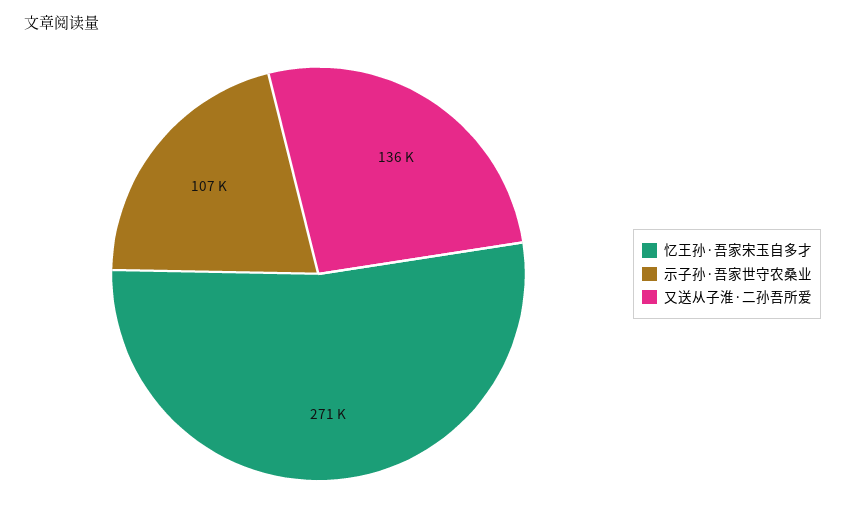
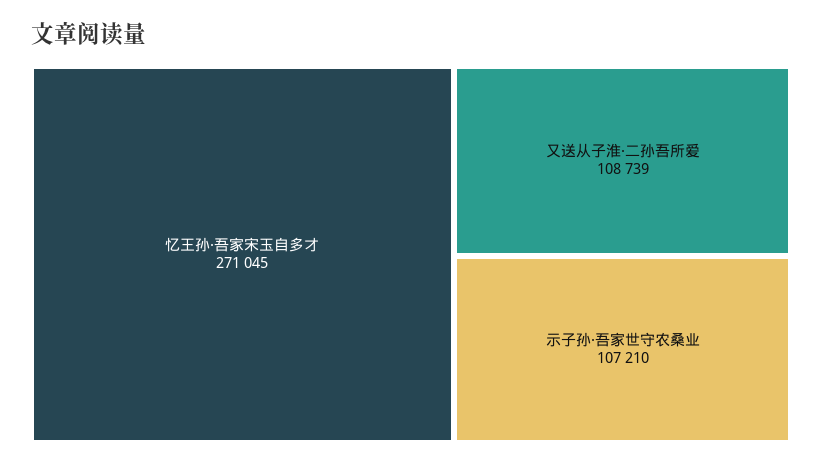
又送从子淮·二孙吾所爱: 136000 -> 108739

